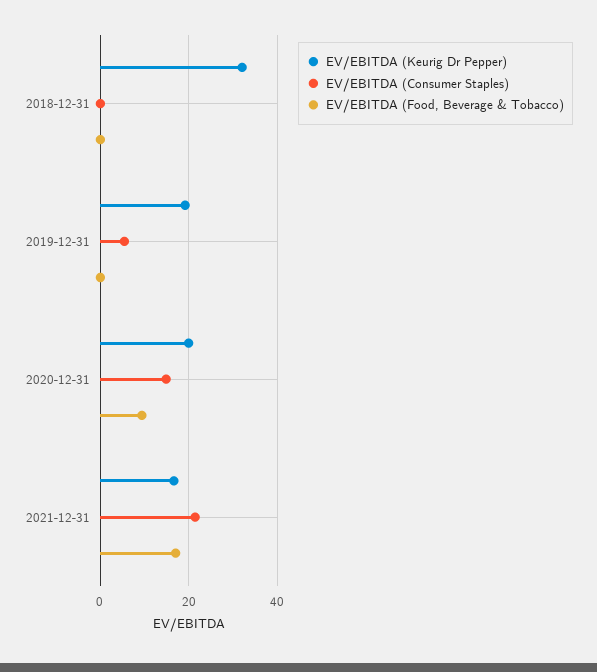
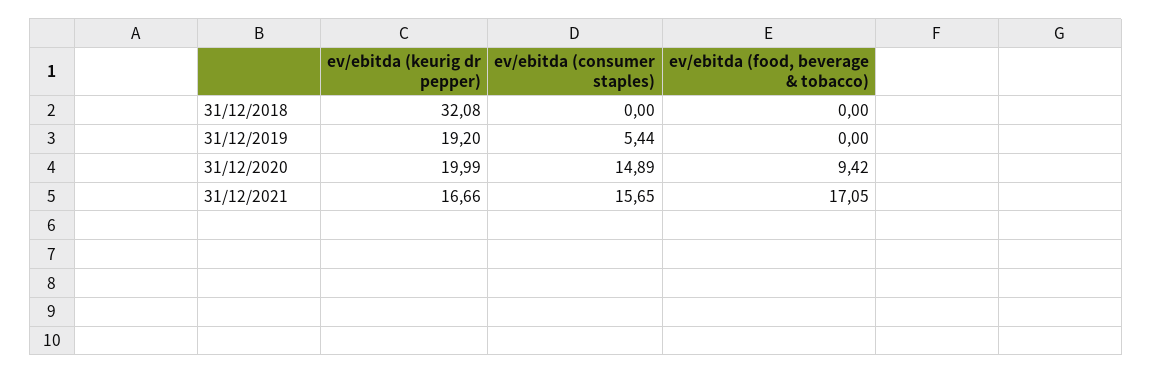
EV/EBITDA (Consumer Staples), 2021-12-31: 22 -> 15.65

